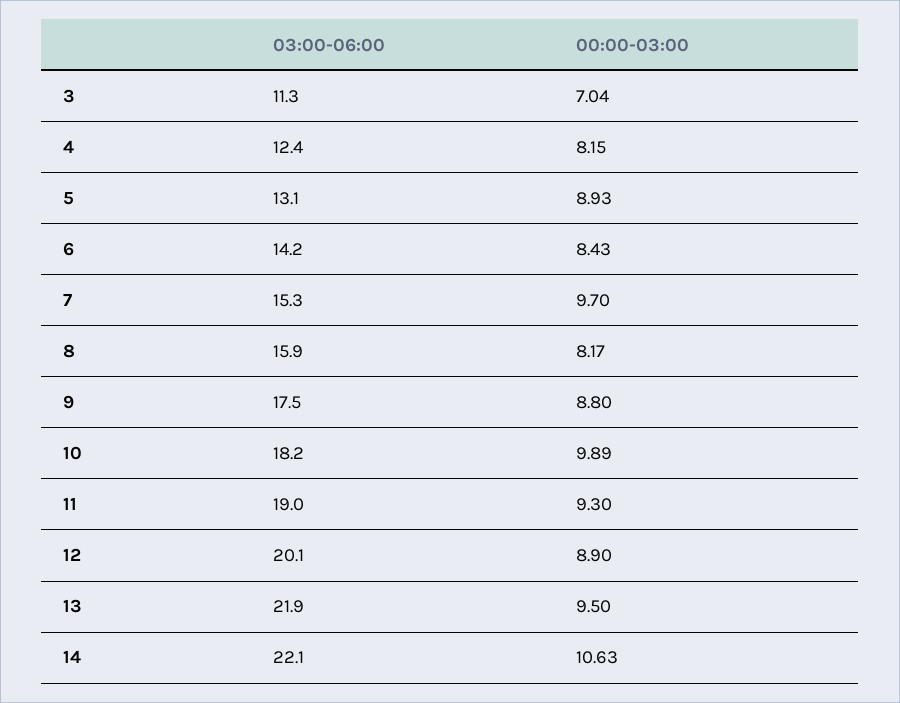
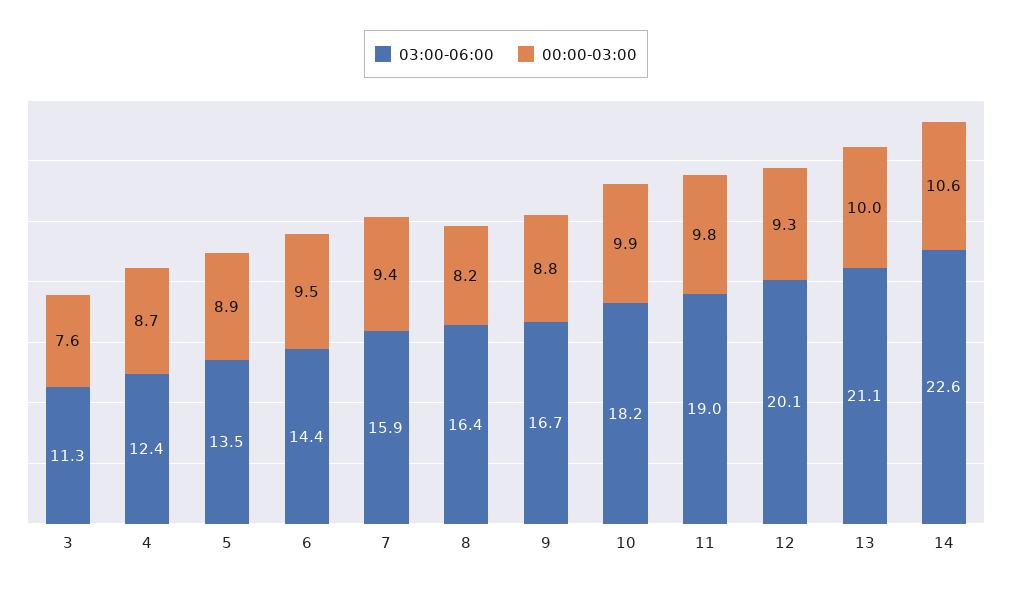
00:00-03:00, 3: 7.04 -> 7.6
00:00-03:00, 4: 8.15 -> 8.7
03:00-06:00, 5: 13.1 -> 13.5
03:00-06:00, 6: 14.2 -> 14.4
00:00-03:00, 6: 8.43 -> 9.5
03:00-06:00, 7: 15.3 -> 15.9
00:00-03:00, 7: 9.7 -> 9.4
03:00-06:00, 8: 15.9 -> 16.4
03:00-06:00, 9: 17.5 -> 16.7
00:00-03:00, 11: 9.3 -> 9.8
00:00-03:00, 12: 8.9 -> 9.3
03:00-06:00, 13: 21.9 -> 21.1
00:00-03:00, 13: 9.5 -> 10
03:00-06:00, 14: 22.1 -> 22.6

